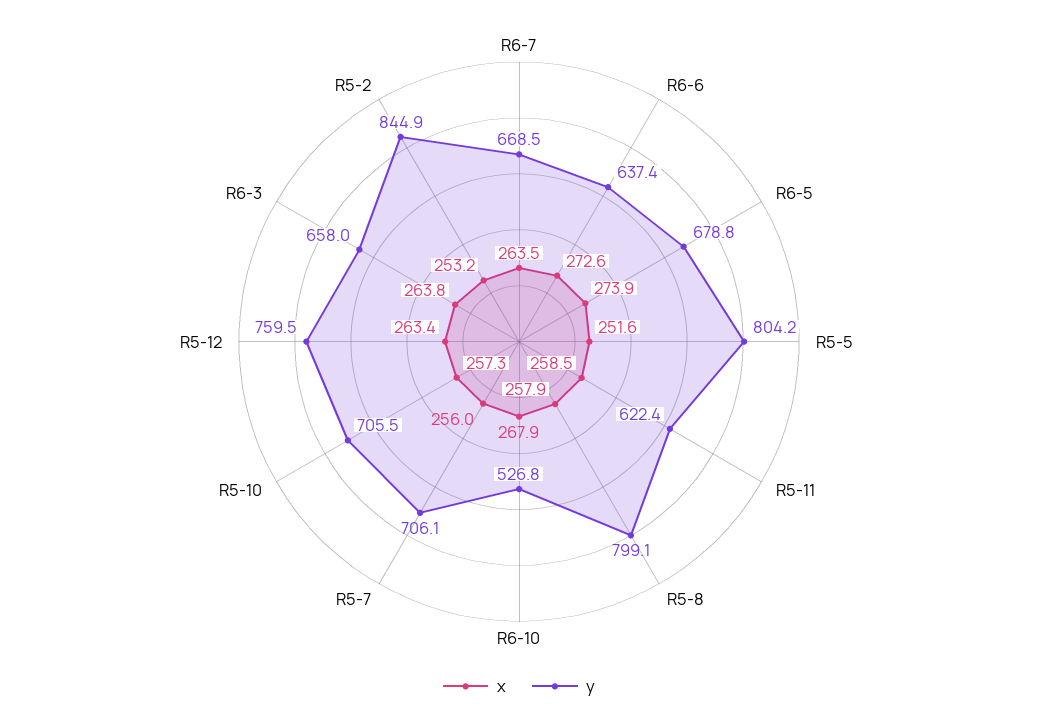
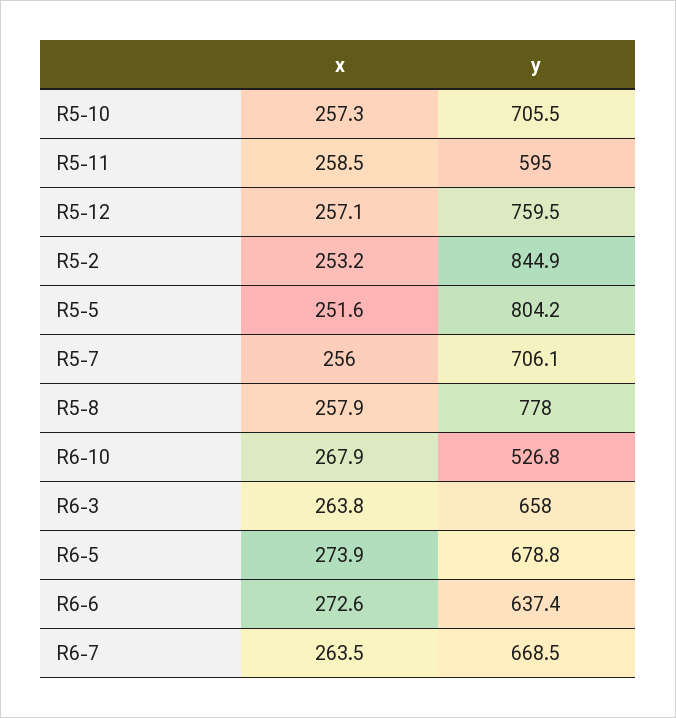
y, R5-11: 622.4 -> 595
y, R5-8: 799.1 -> 778
x, R5-12: 263.4 -> 257.1

